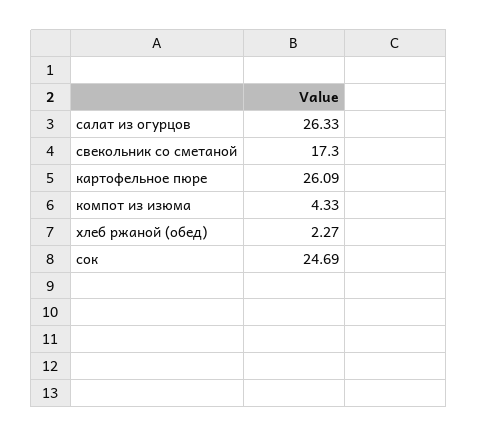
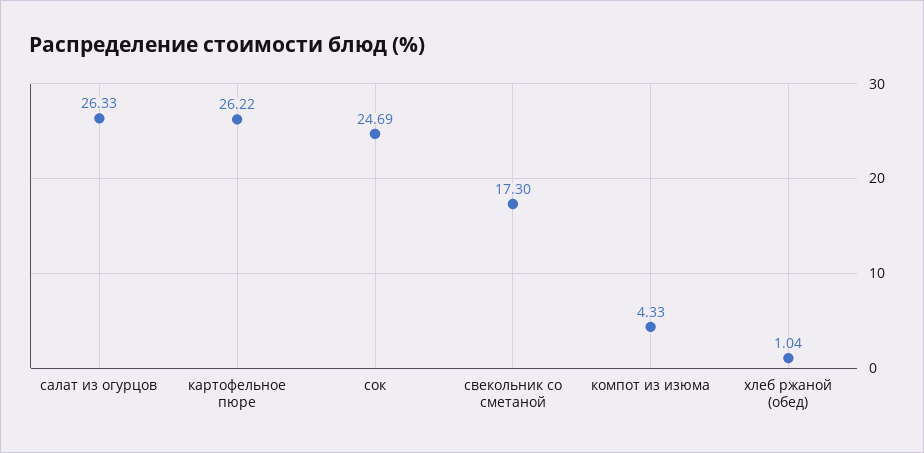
картофельное пюре: 26.09 -> 26.22
хлеб ржаной (обед): 2.27 -> 1.04

